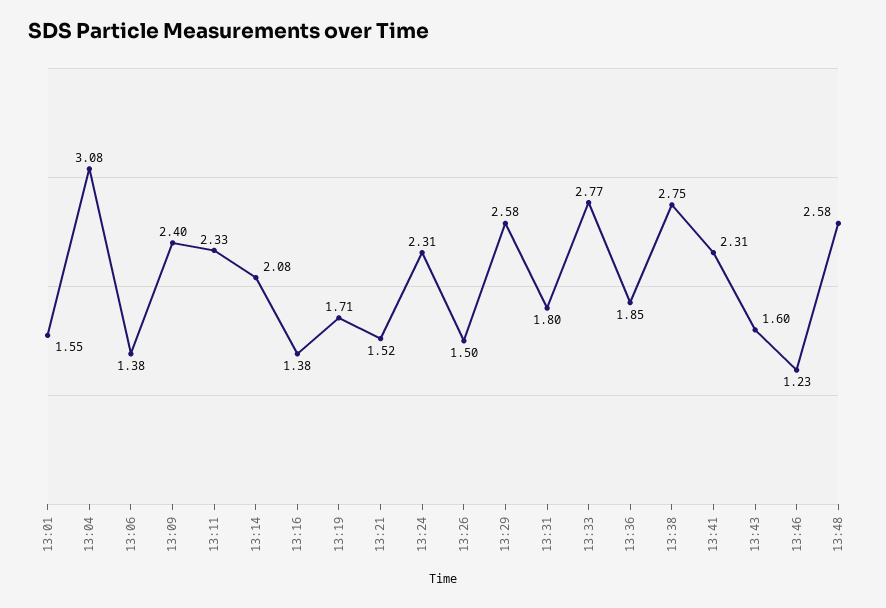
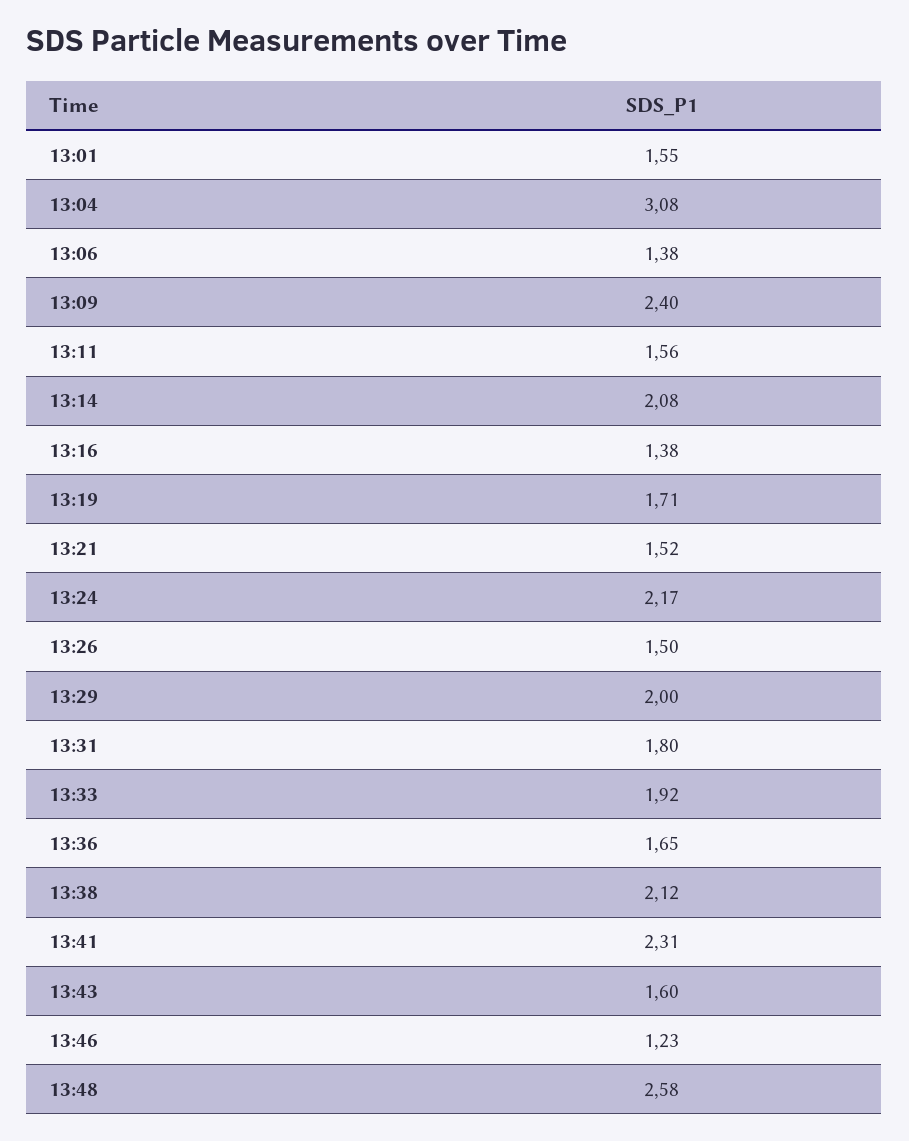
13:11: 2.33 -> 1.56
13:24: 2.31 -> 2.17
13:29: 2.58 -> 2
13:33: 2.77 -> 1.92
13:36: 1.85 -> 1.65
13:38: 2.75 -> 2.12

